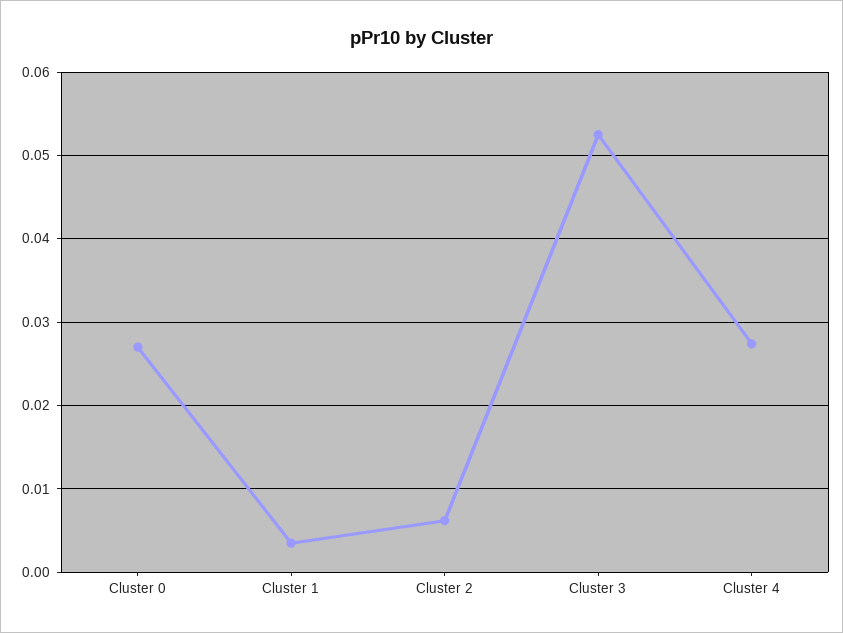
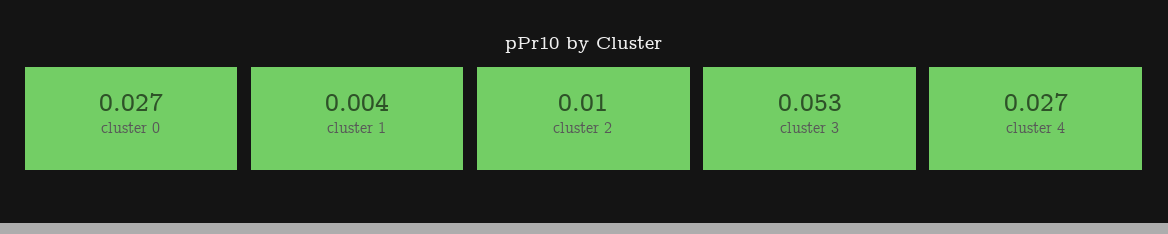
Cluster 2: 0.006 -> 0.01

